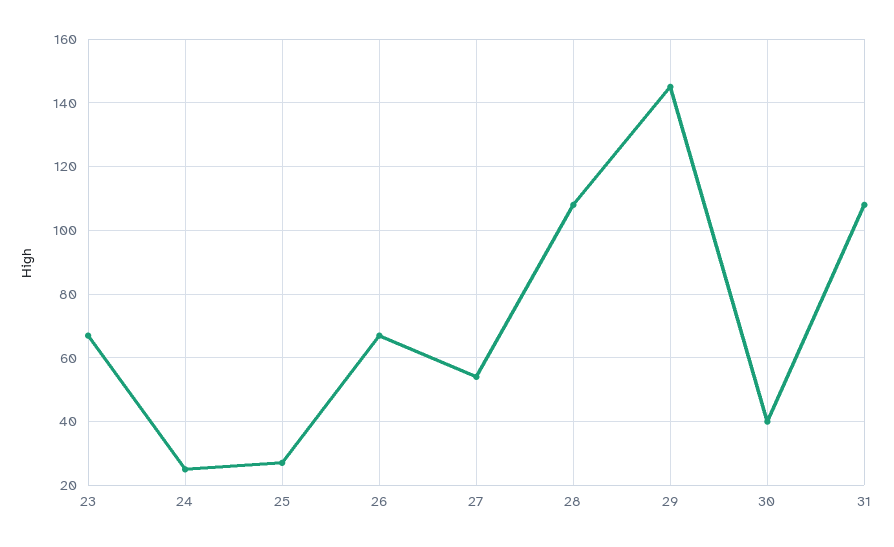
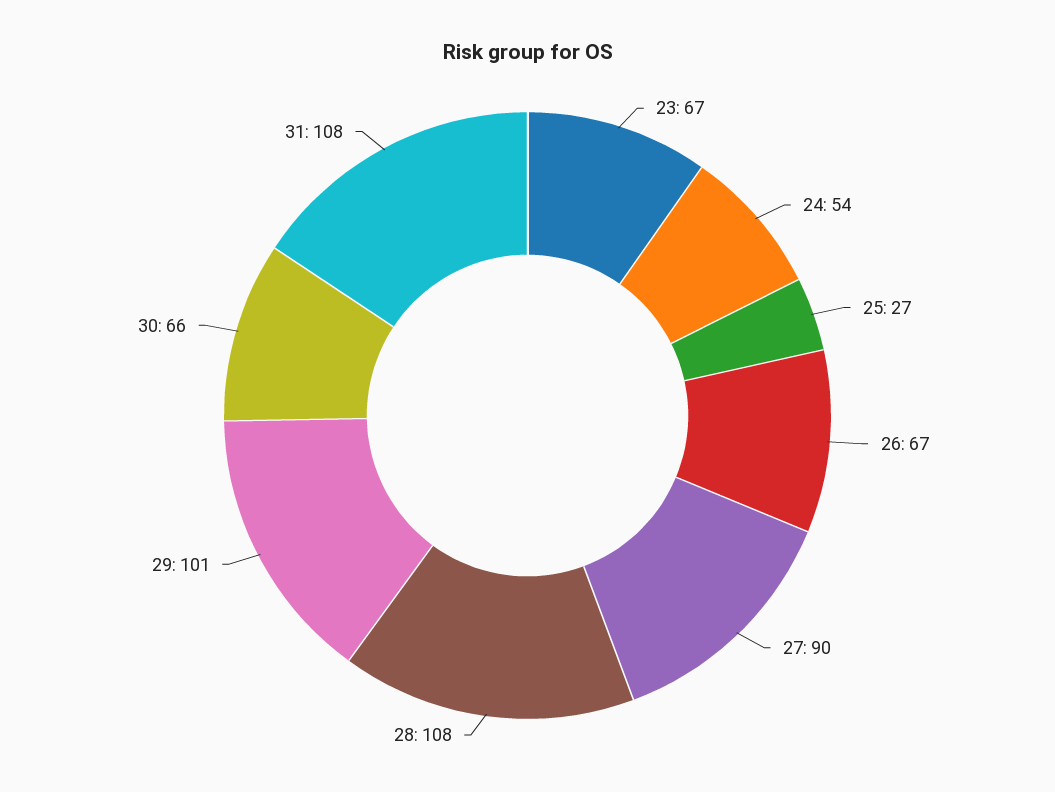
24: 25 -> 54
27: 55 -> 90
29: 145 -> 101
30: 40 -> 66

